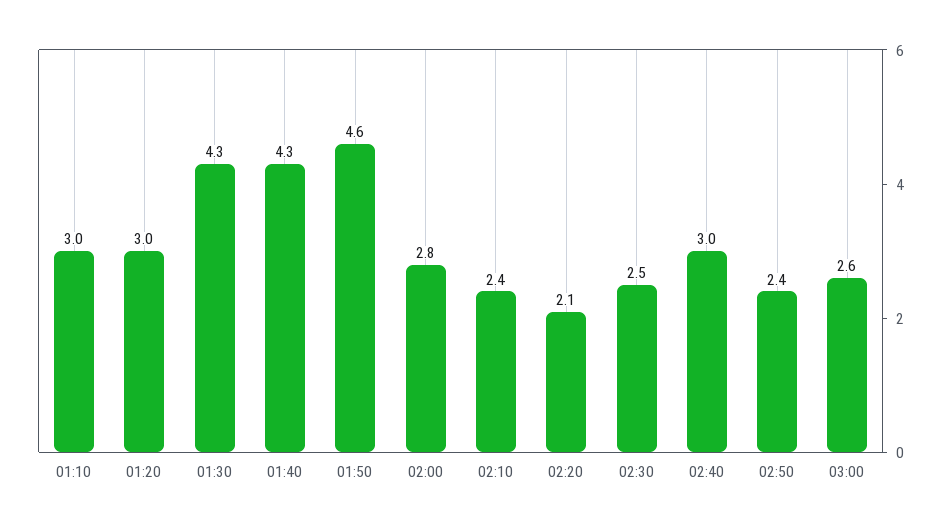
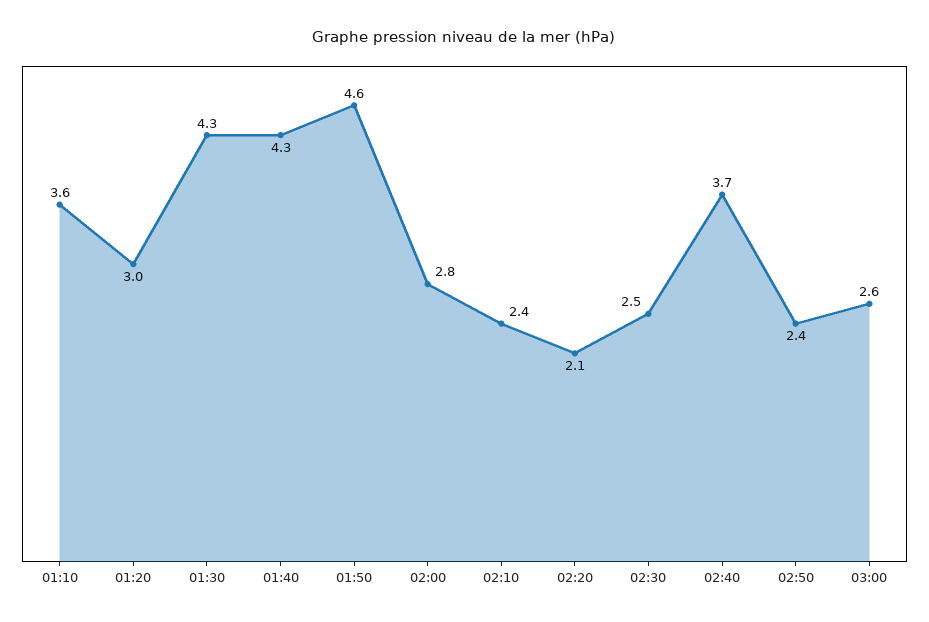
01:10: 3 -> 3.6
02:40: 3 -> 3.7

